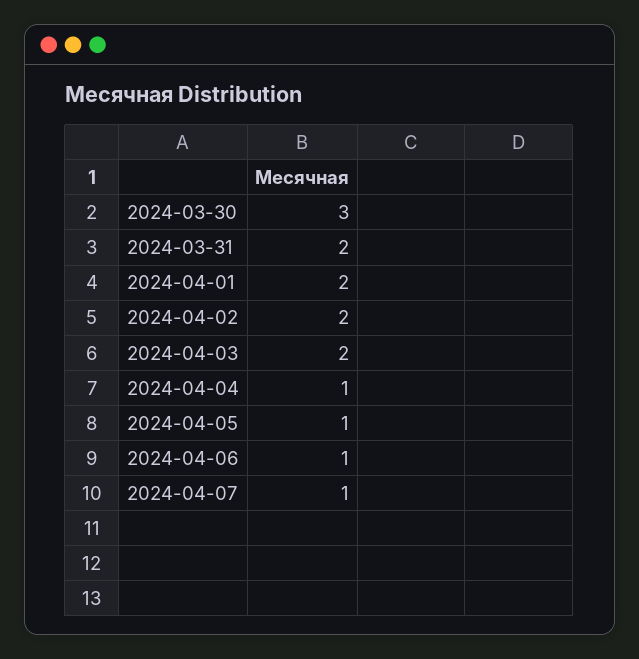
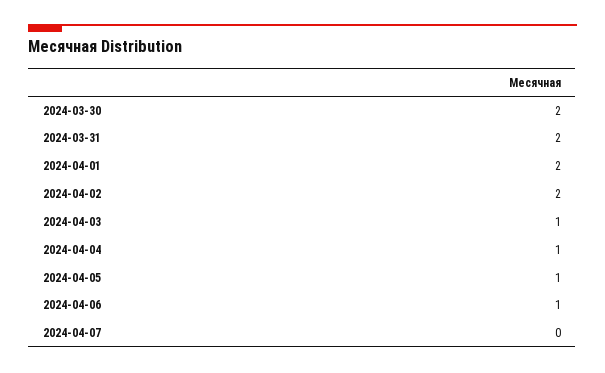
2024-03-30: 3 -> 2
2024-04-03: 2 -> 1
2024-04-07: 1 -> 0

